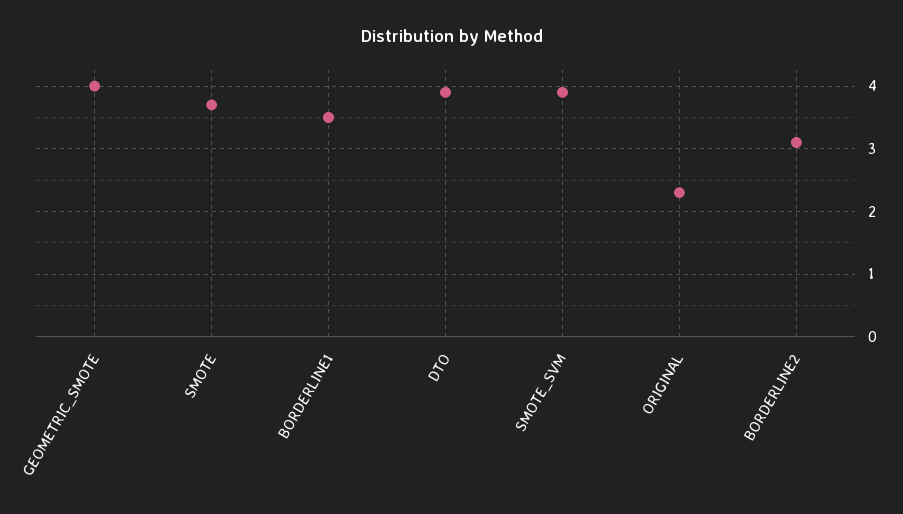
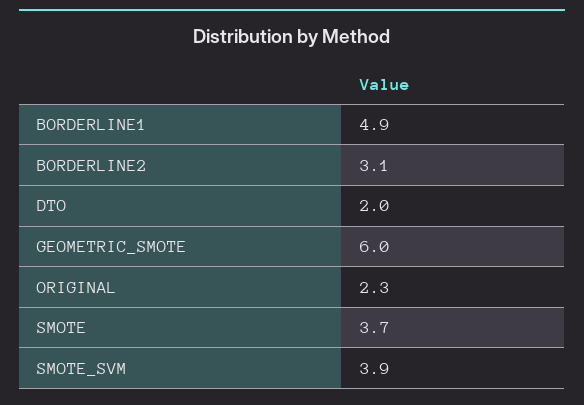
GEOMETRIC_SMOTE: 4 -> 6
BORDERLINE1: 3.5 -> 4.9
DTO: 3.9 -> 2

